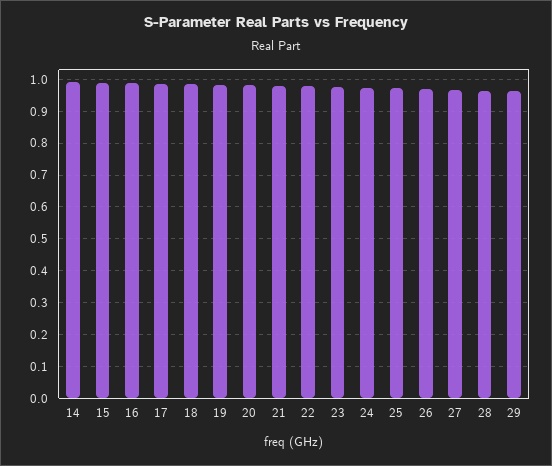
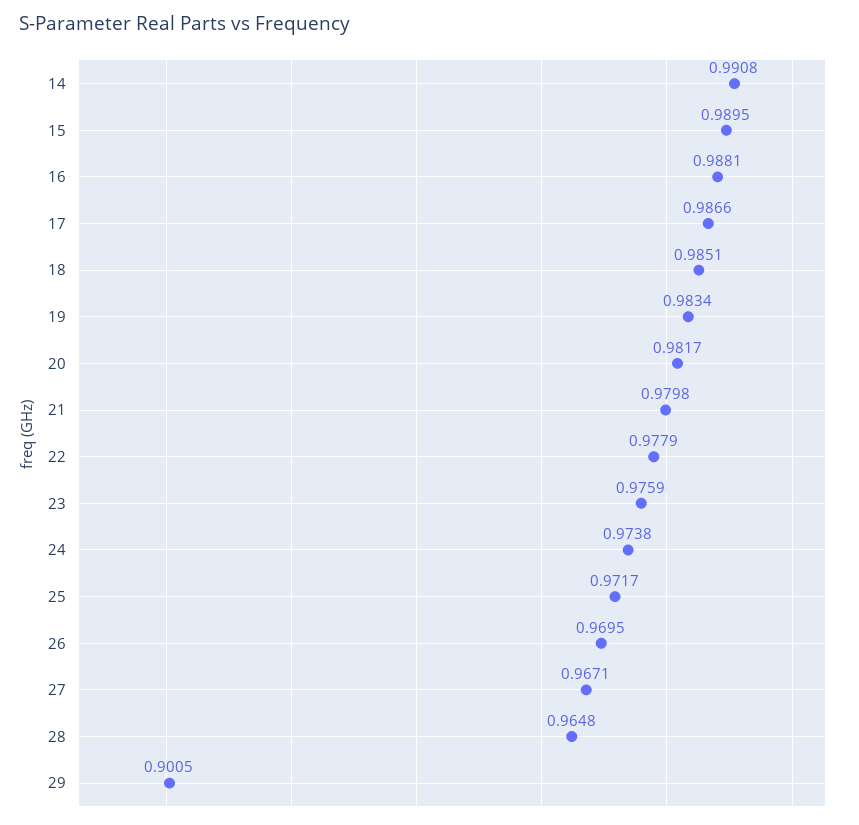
29: 0.96 -> 0.9005

